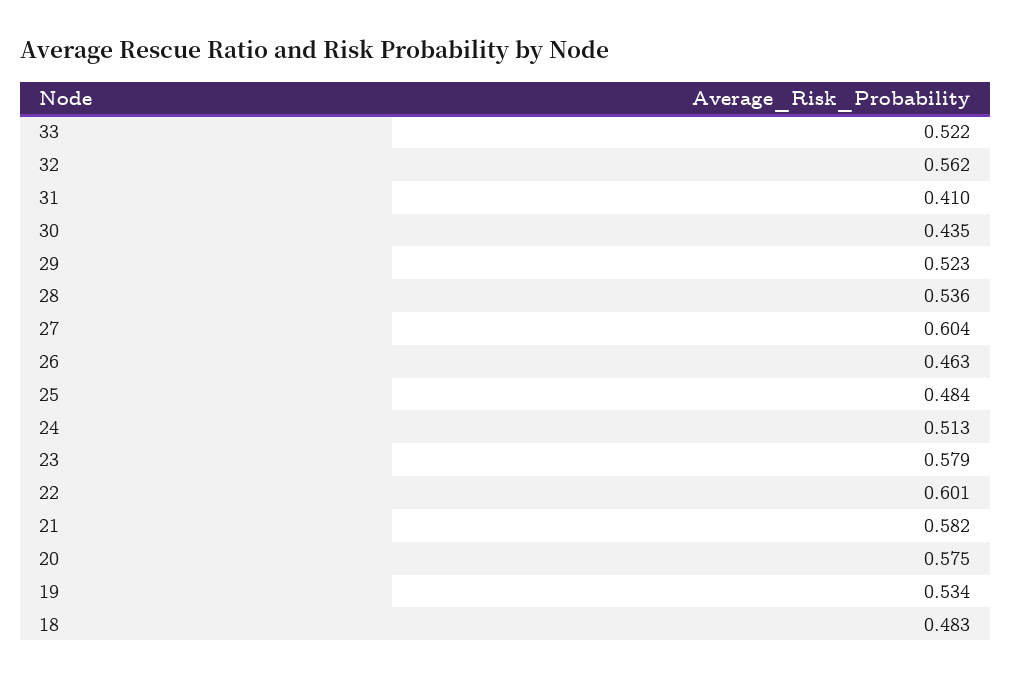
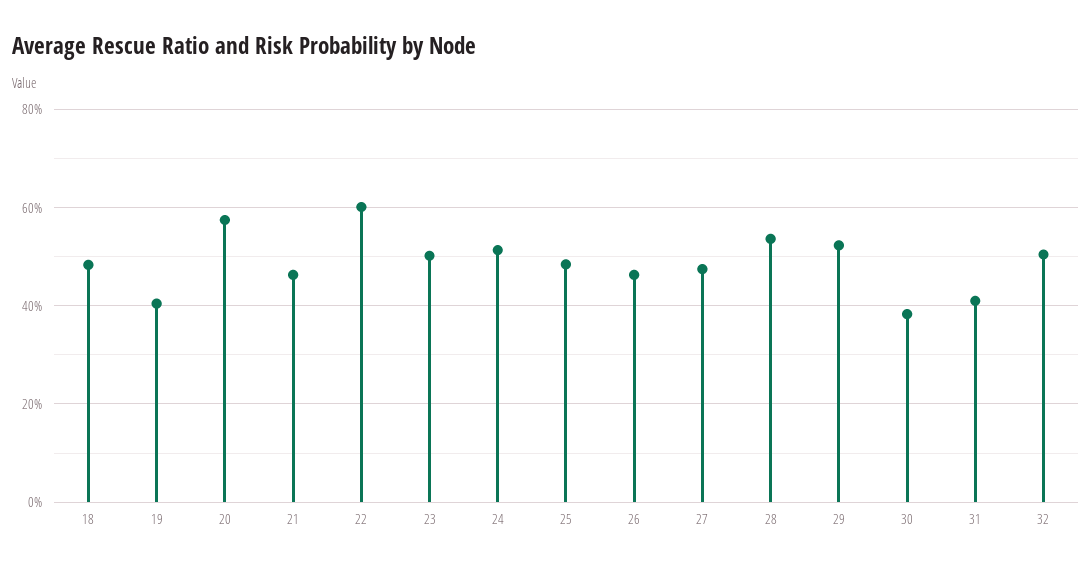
33: 0.522 -> none
32: 0.562 -> 0.5
30: 0.435 -> 0.38
27: 0.604 -> 0.48
23: 0.579 -> 0.5
21: 0.582 -> 0.46
19: 0.534 -> 0.4

